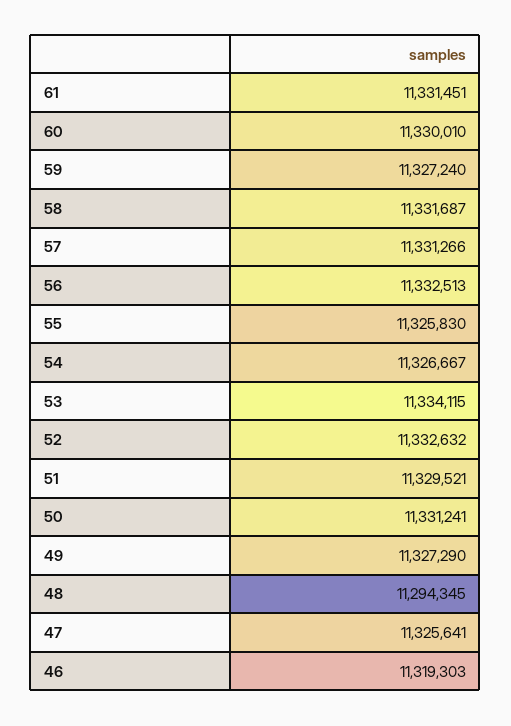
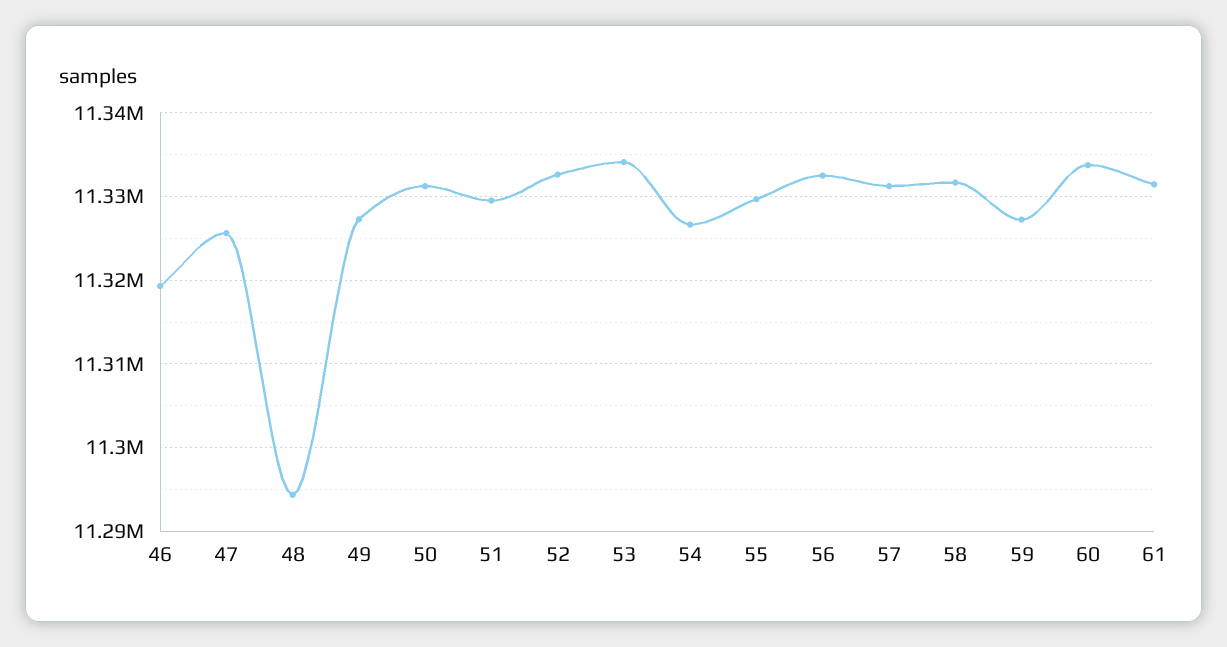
60: 11330010 -> 11334000
55: 11325830 -> 11330000

